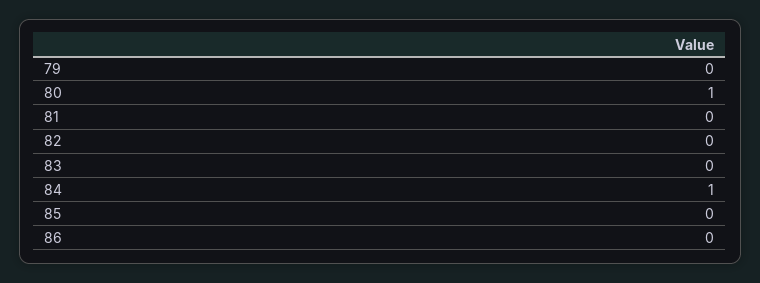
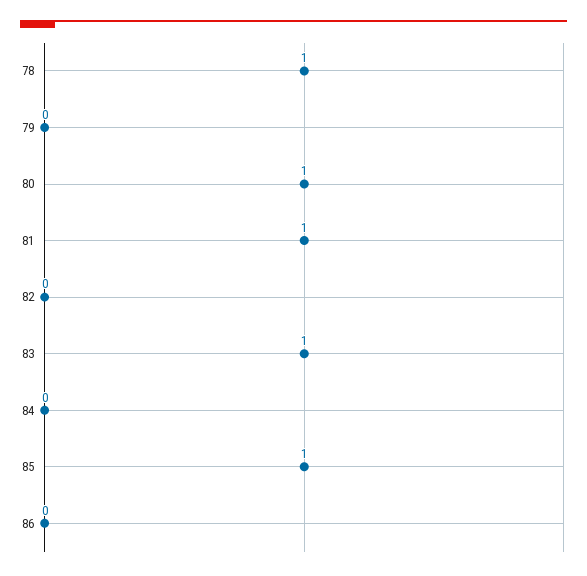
81: 0 -> 1
83: 0 -> 1
84: 1 -> 0
85: 0 -> 1
78: none -> 1

